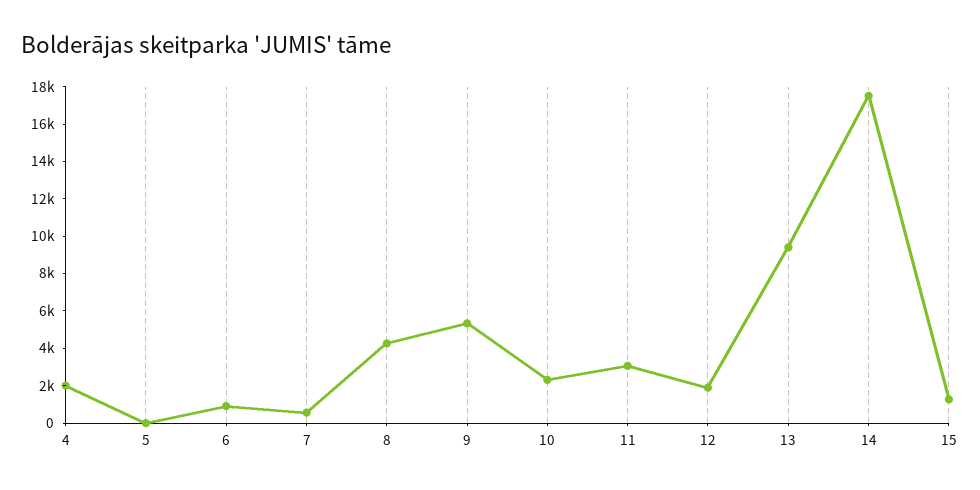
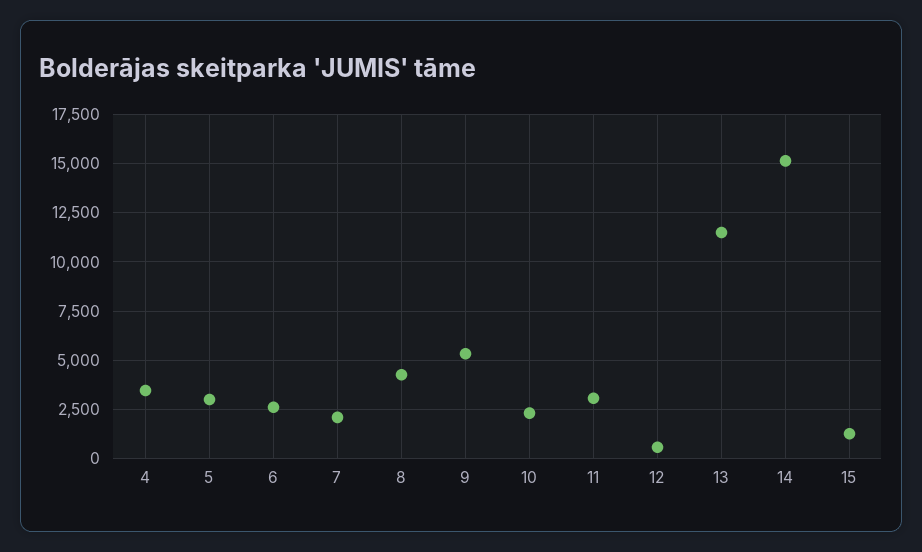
4: 2000 -> 3500
5: 0 -> 3000
6: 1000 -> 2500
7: 500 -> 2000
12: 2000 -> 500
13: 9500 -> 11500
14: 17500 -> 15000

